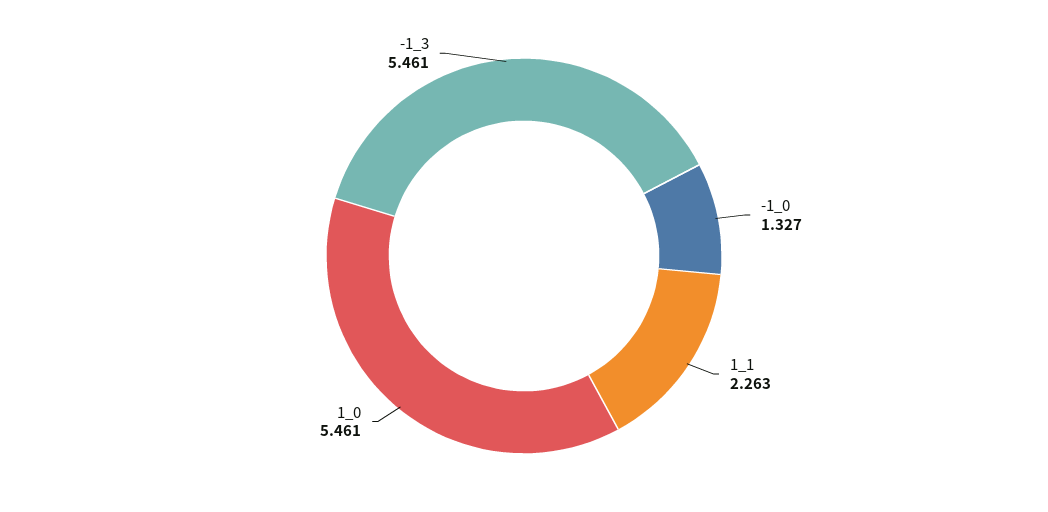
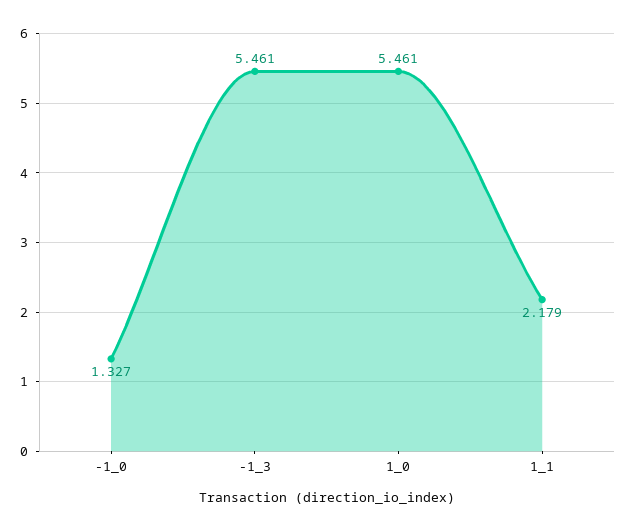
1_1: 2.263 -> 2.179

